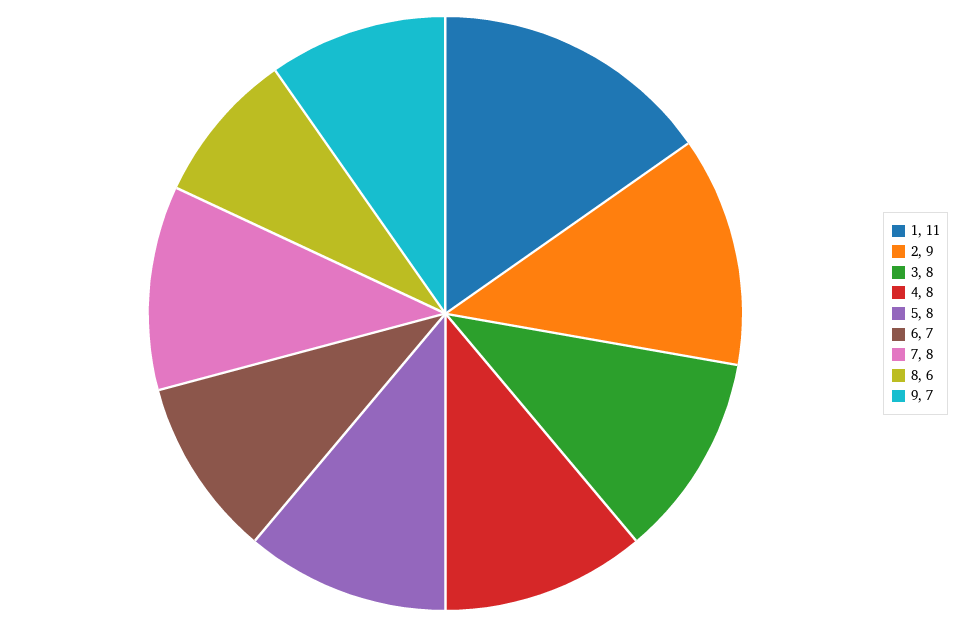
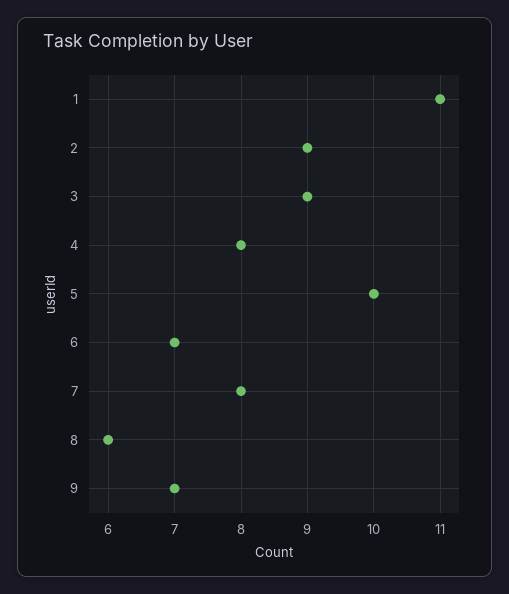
3: 8 -> 9
5: 8 -> 10

